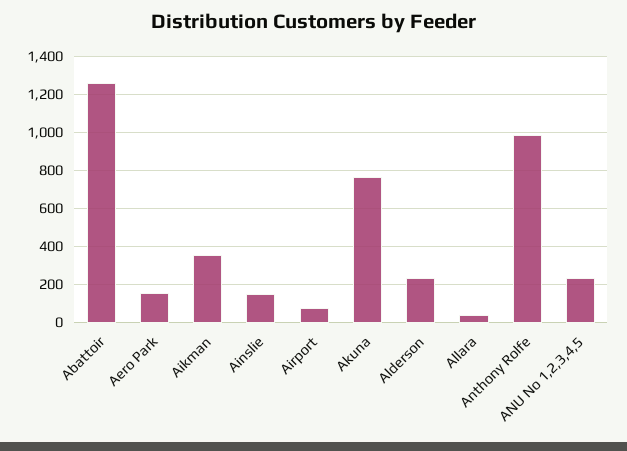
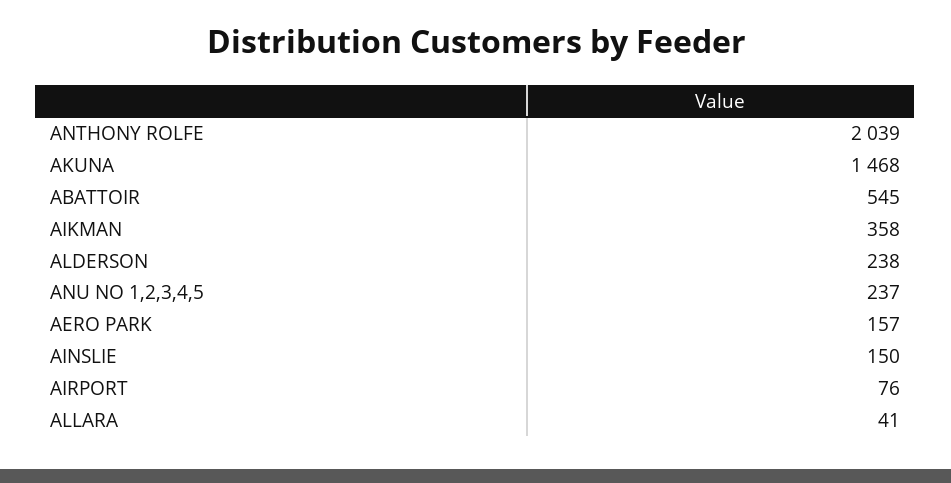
Abattoir: 1250 -> 545
Akuna: 750 -> 1468
Anthony Rolfe: 1000 -> 2039

